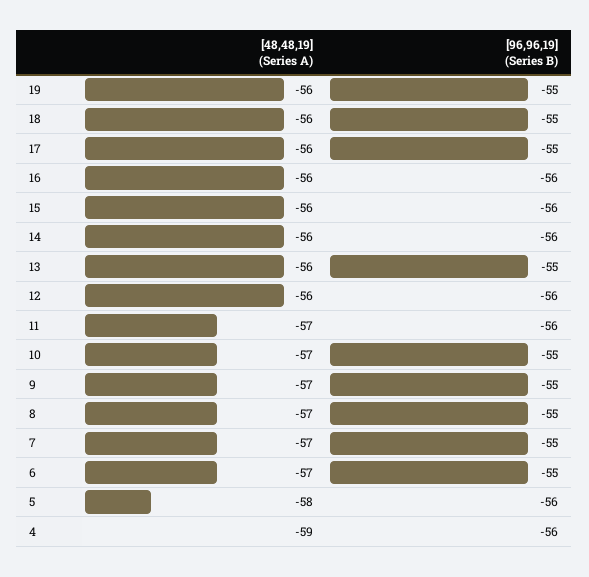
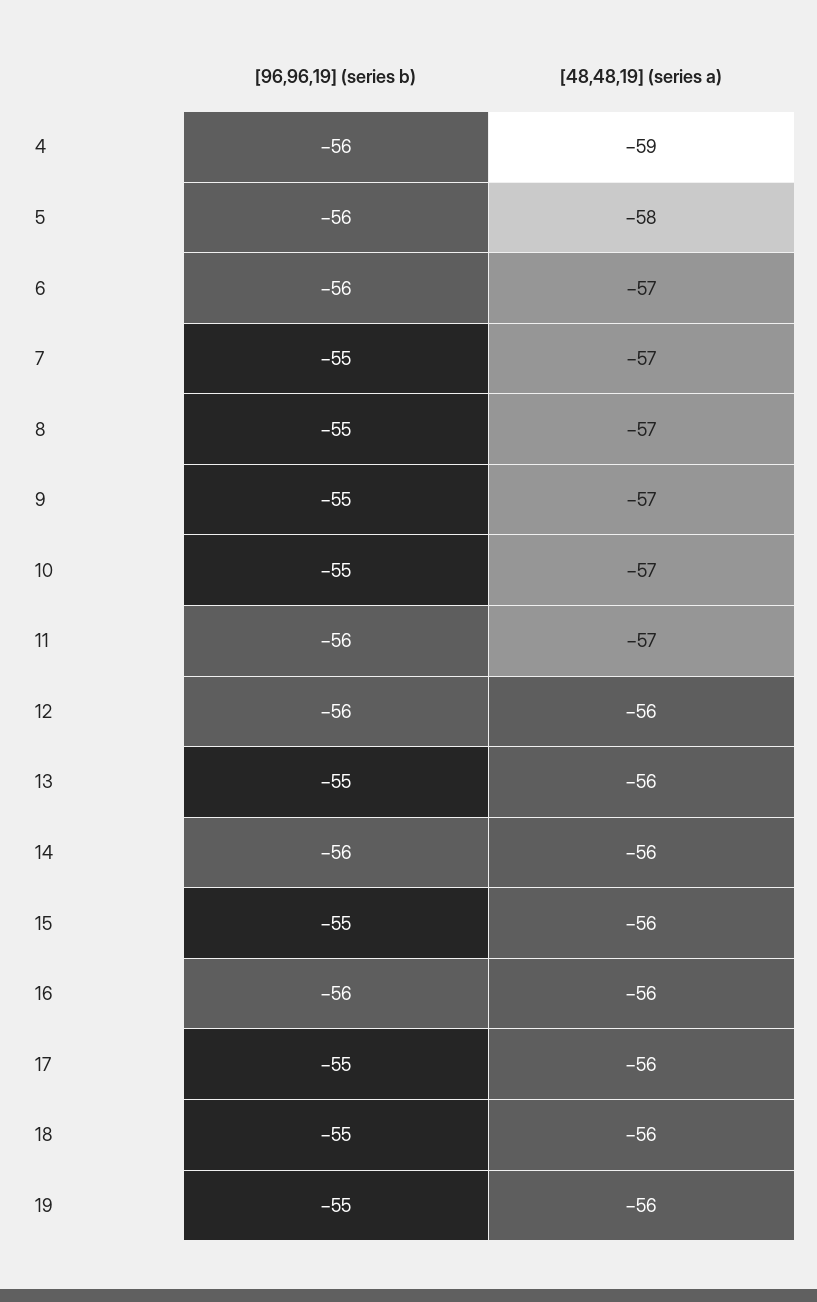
[96,96,19] (Series B), 15: -56 -> -55
[96,96,19] (Series B), 6: -55 -> -56

